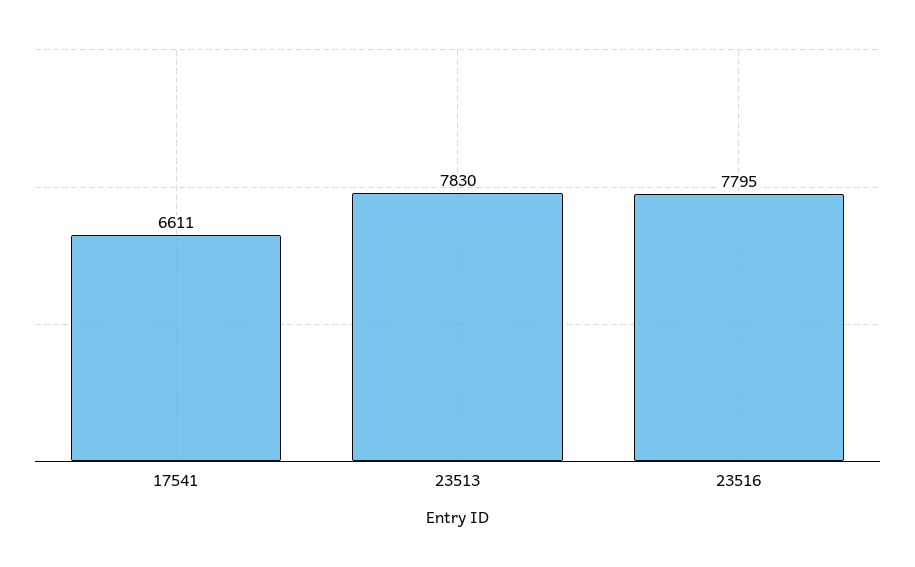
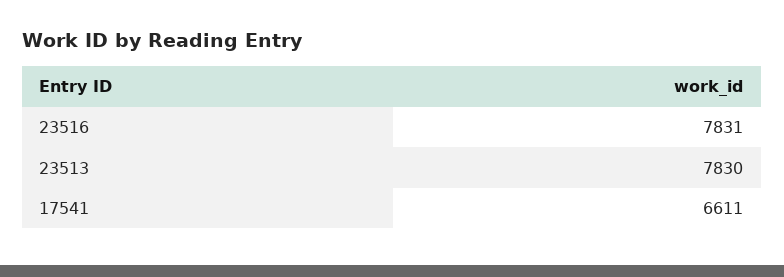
23516: 7795 -> 7831

